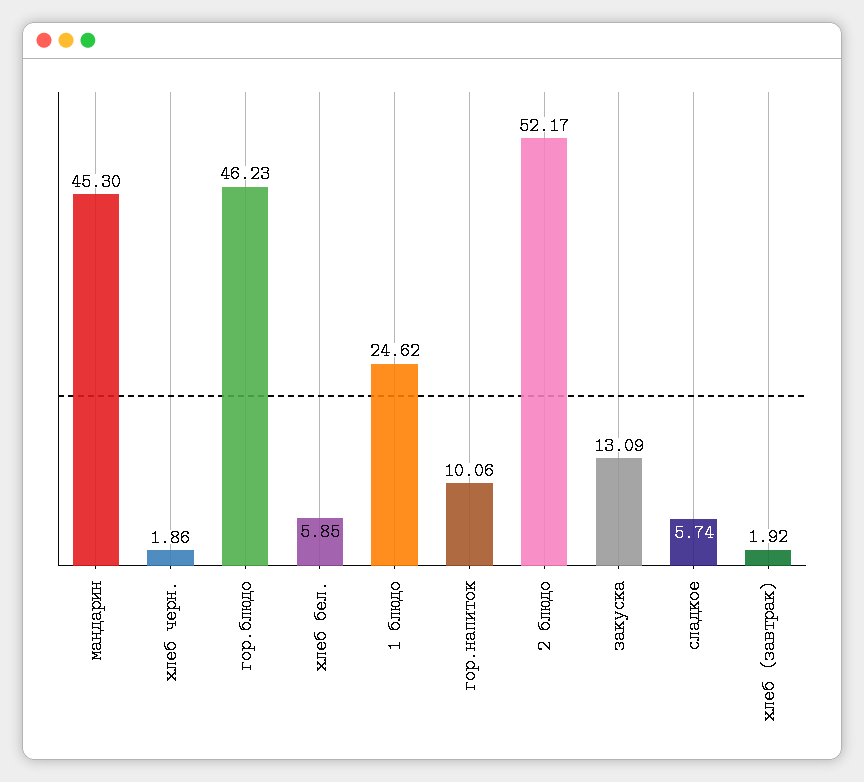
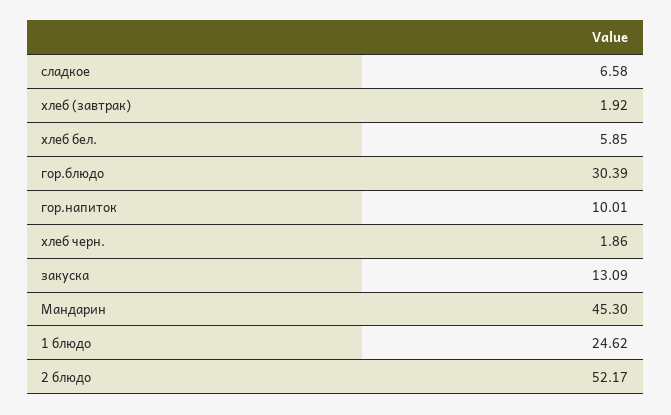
гор.блюдо: 46.23 -> 30.39
гор.напиток: 10.06 -> 10.01
сладкое: 5.74 -> 6.58

